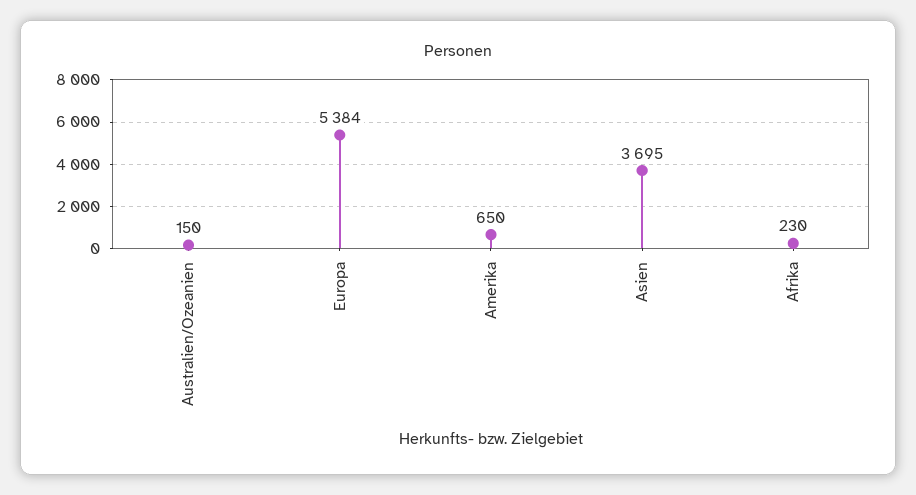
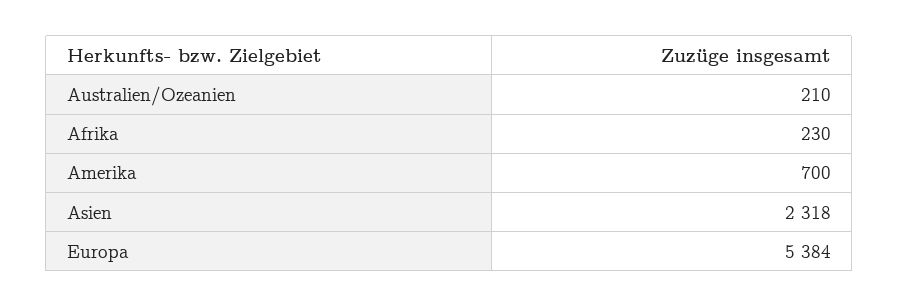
Australien/Ozeanien: 150 -> 210
Amerika: 650 -> 700
Asien: 3695 -> 2318

